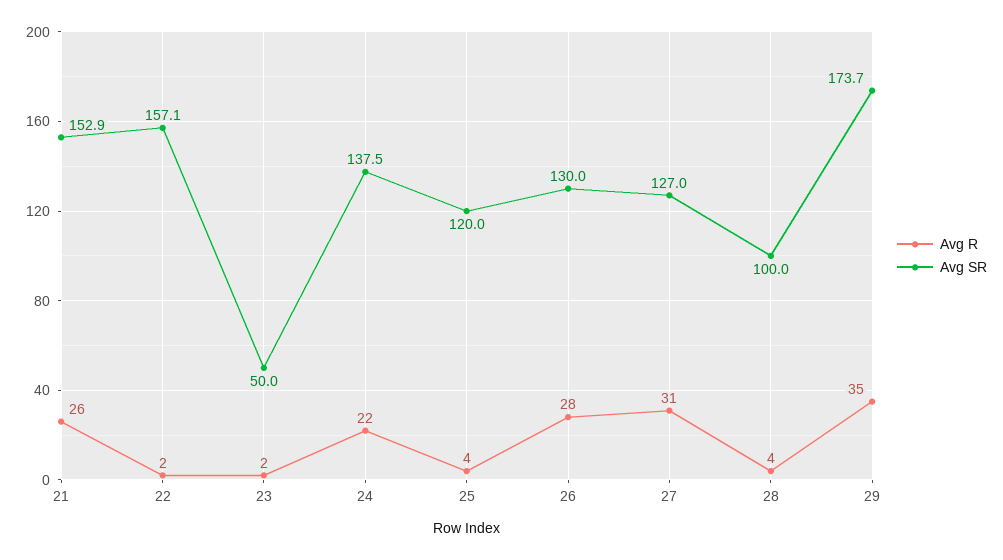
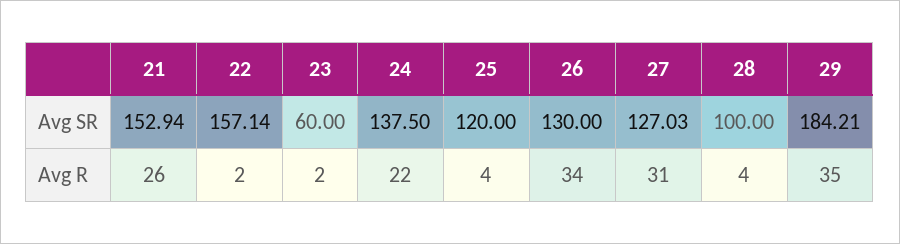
Avg SR, 23: 50 -> 60
Avg R, 26: 28 -> 34
Avg SR, 29: 173.7 -> 184.21

